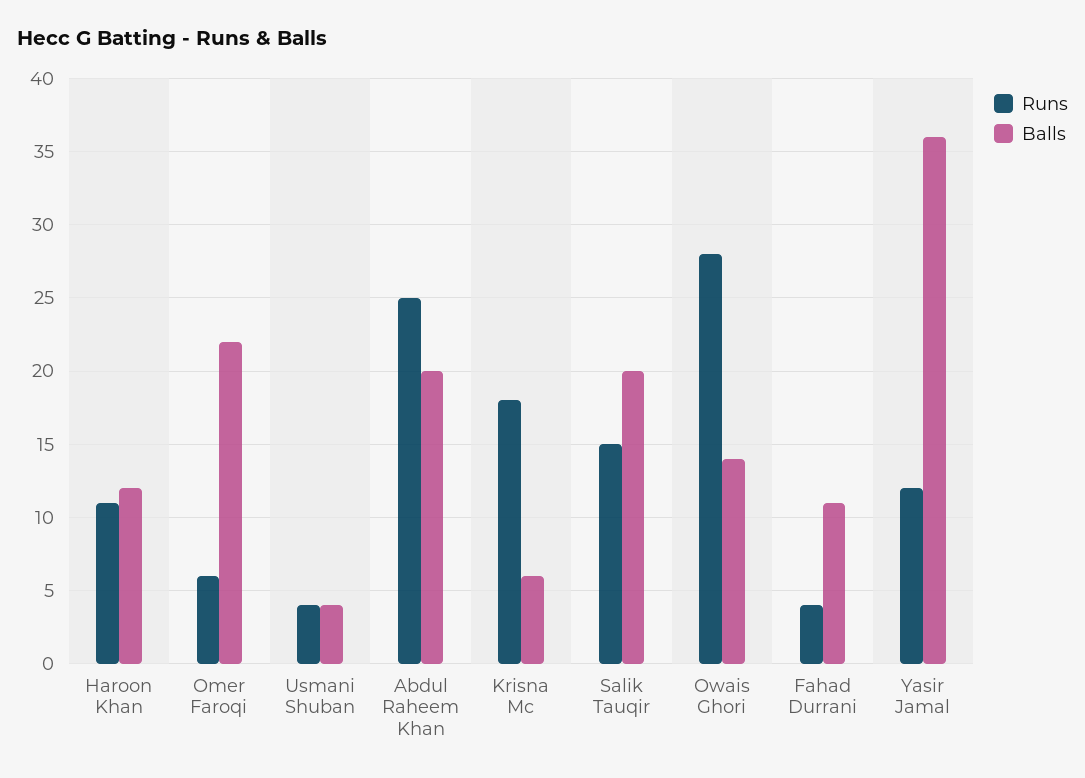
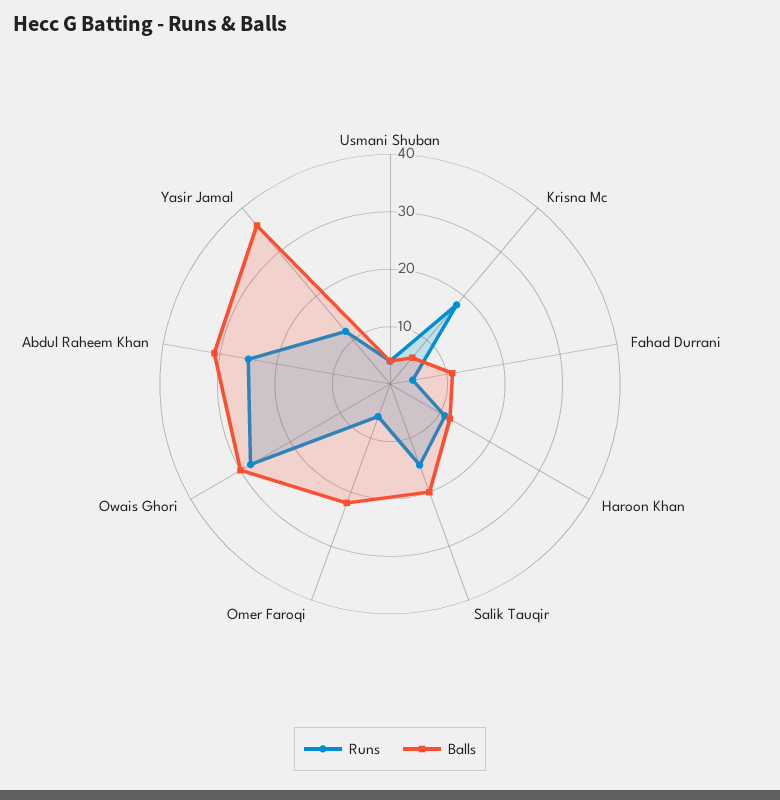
Balls, Abdul Raheem Khan: 20 -> 30
Balls, Owais Ghori: 14 -> 30

